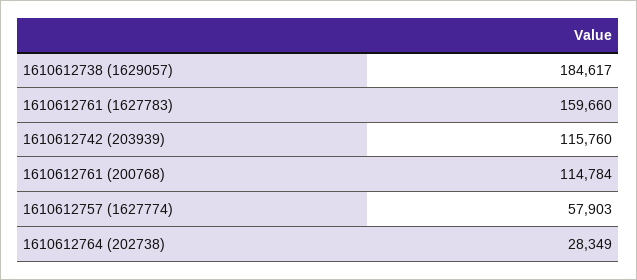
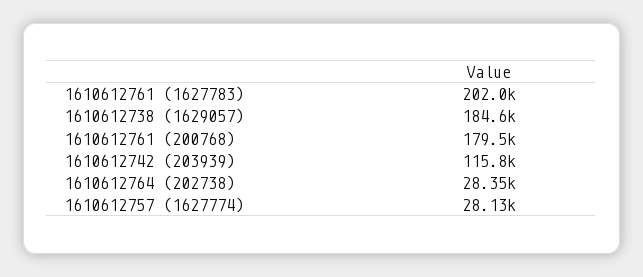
1610612761 (1627783): 159660 -> 202000
1610612761 (200768): 114784 -> 179500
1610612757 (1627774): 57903 -> 28130

